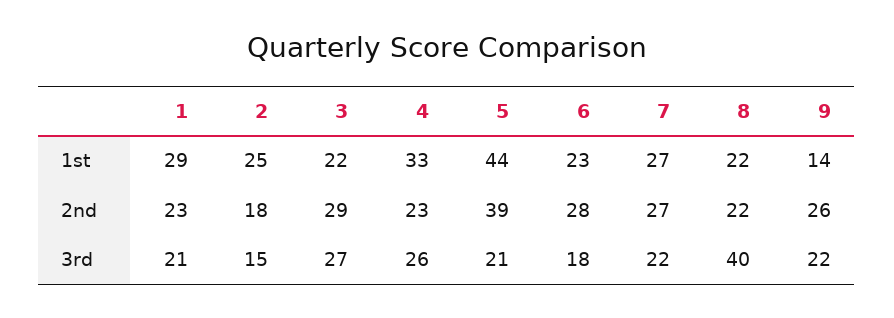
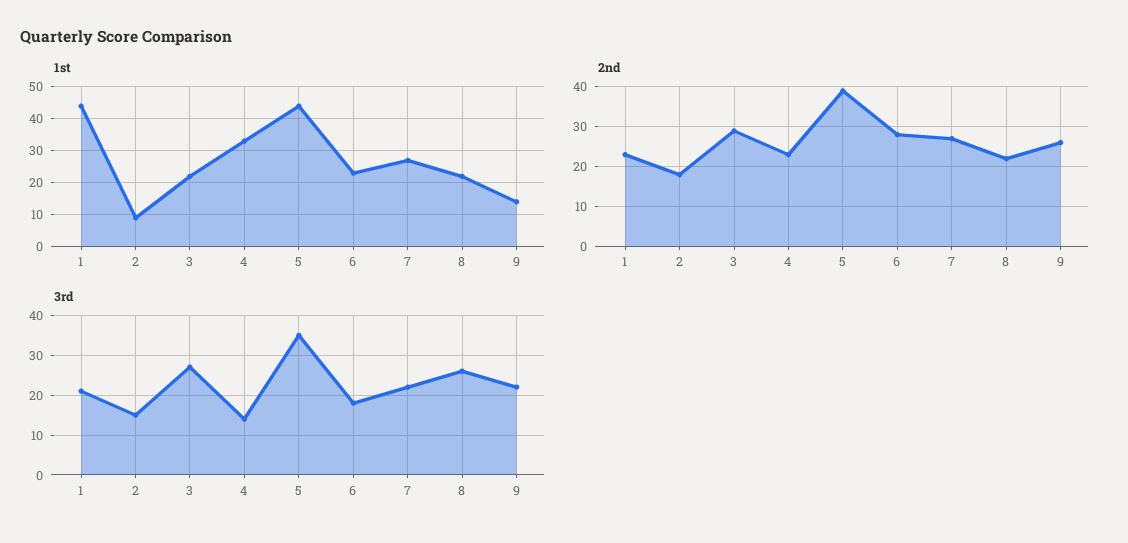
1st, 1: 29 -> 45
1st, 2: 25 -> 10
3rd, 4: 26 -> 15
3rd, 5: 21 -> 35
3rd, 8: 40 -> 25

